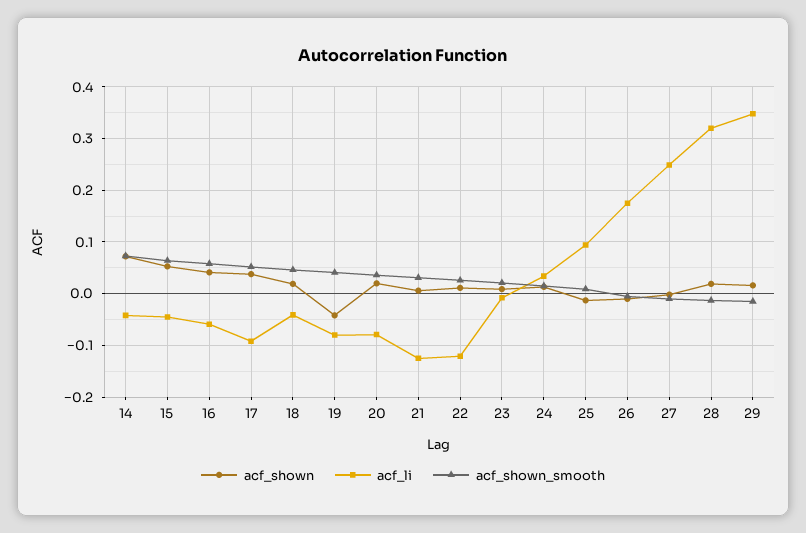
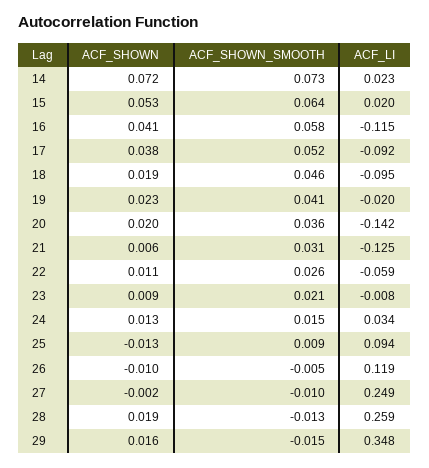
acf_li, 14: -0.04 -> 0.023
acf_li, 15: -0.04 -> 0.02
acf_li, 16: -0.06 -> -0.115
acf_li, 18: -0.04 -> -0.095
acf_shown, 19: -0.04 -> 0.023
acf_li, 19: -0.08 -> -0.02
acf_li, 20: -0.08 -> -0.142
acf_li, 22: -0.12 -> -0.059
acf_li, 26: 0.18 -> 0.119
acf_li, 28: 0.32 -> 0.259

